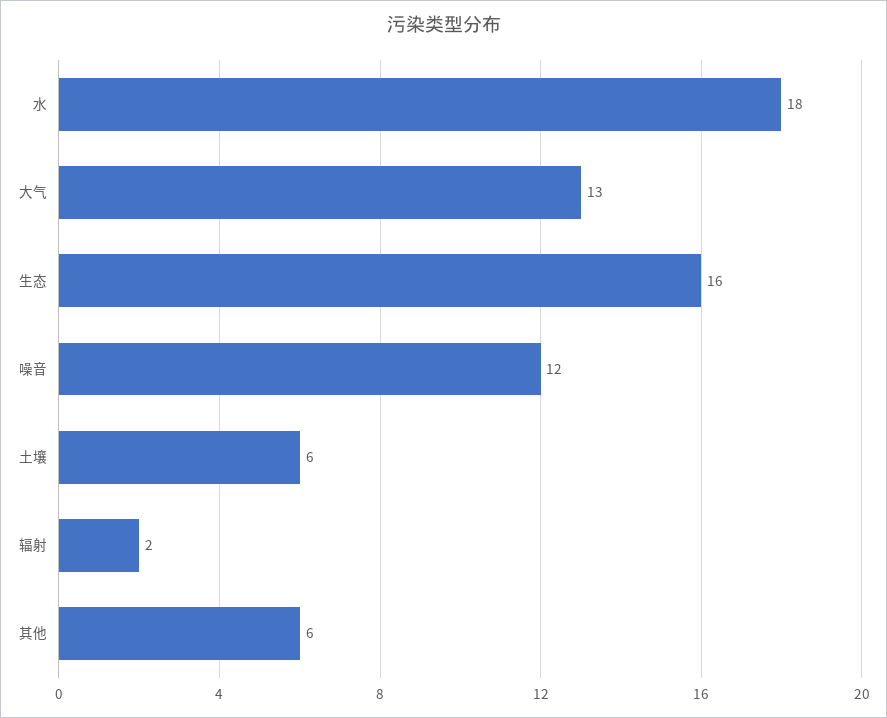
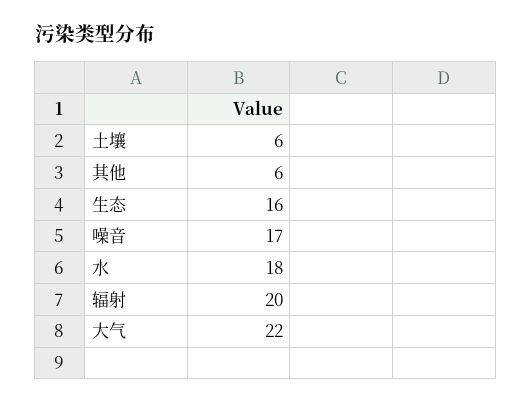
大气: 13 -> 22
噪音: 12 -> 17
辐射: 2 -> 20

